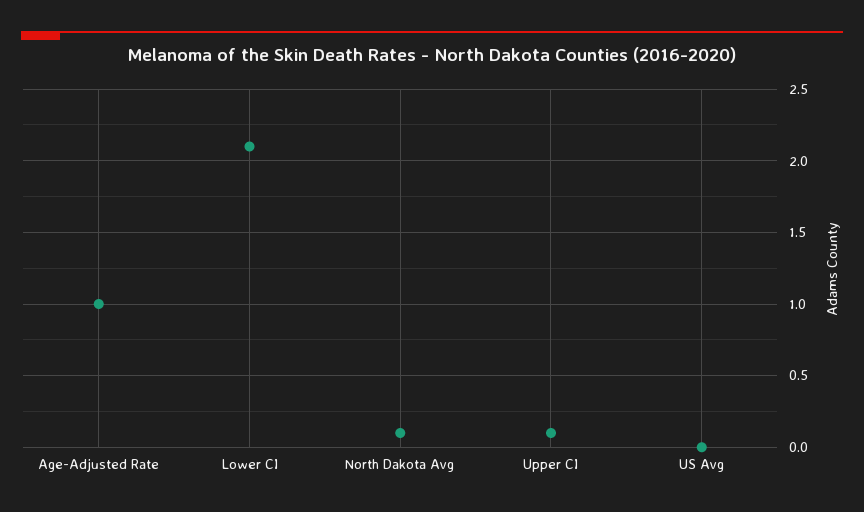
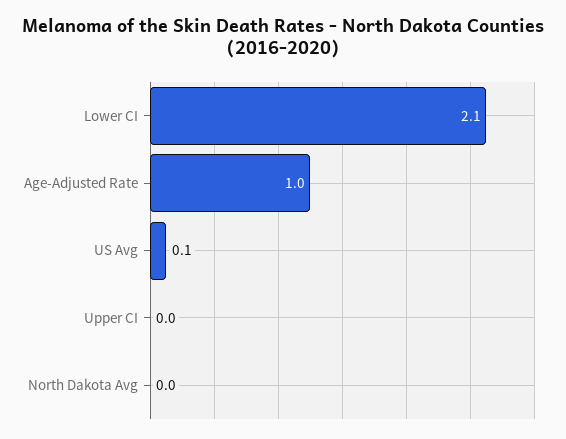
North Dakota Avg: 0.1 -> 0
Upper CI: 0.1 -> 0
US Avg: 0 -> 0.1

